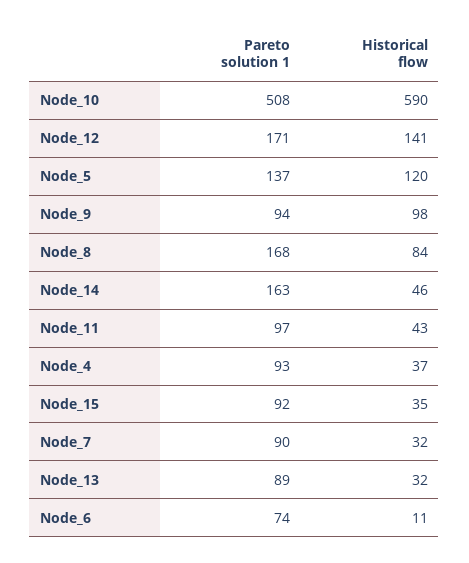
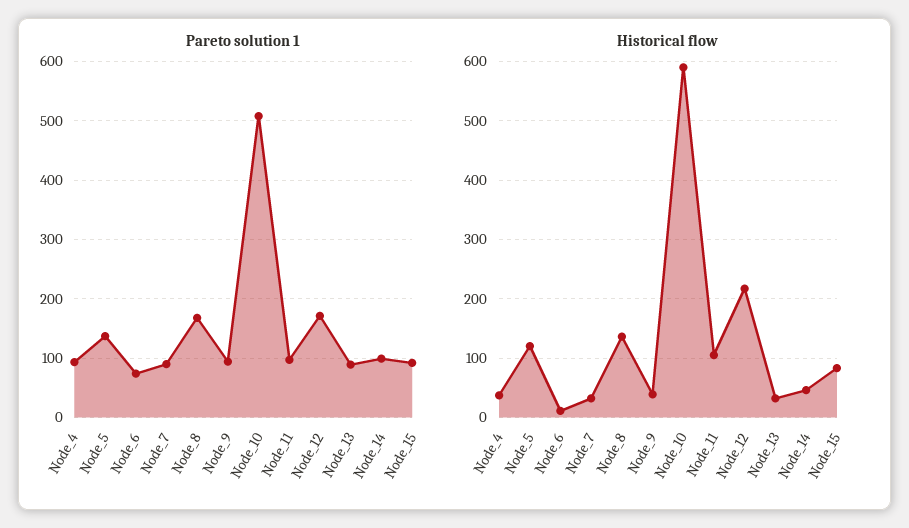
Historical flow, Node_12: 141 -> 220
Historical flow, Node_9: 98 -> 40
Historical flow, Node_8: 84 -> 140
Pareto solution 1, Node_14: 163 -> 100
Historical flow, Node_11: 43 -> 100
Historical flow, Node_15: 35 -> 80

